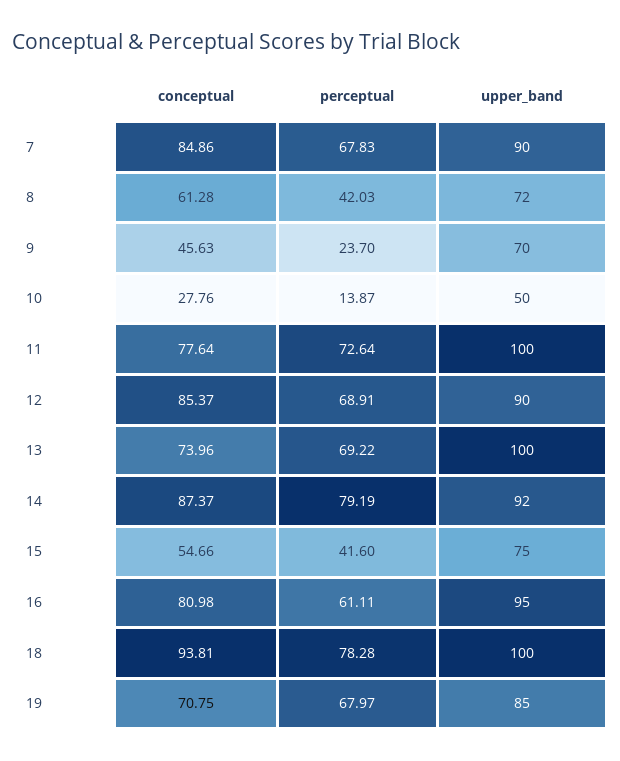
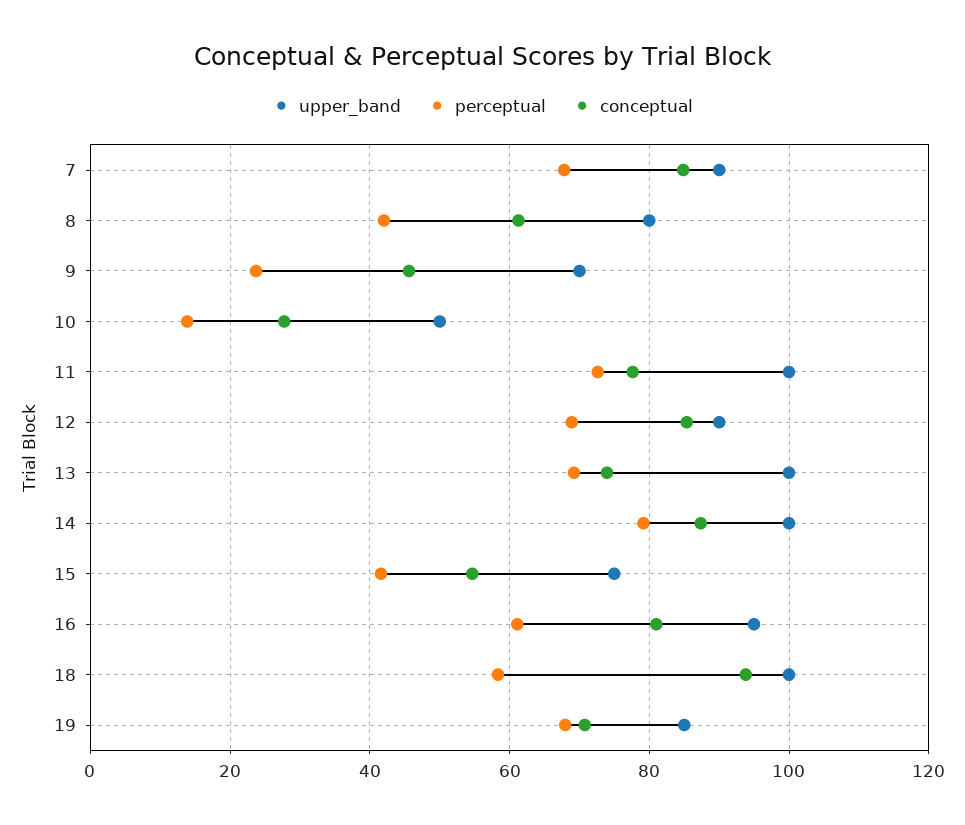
upper_band, 8: 72 -> 80
upper_band, 14: 92 -> 100
perceptual, 18: 78.28 -> 58

